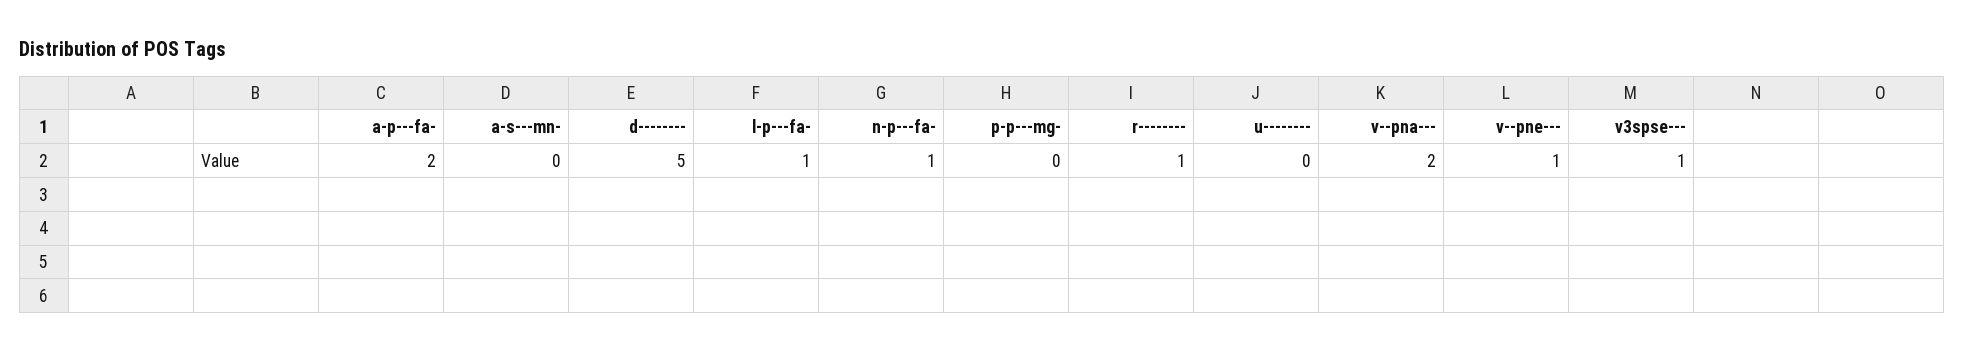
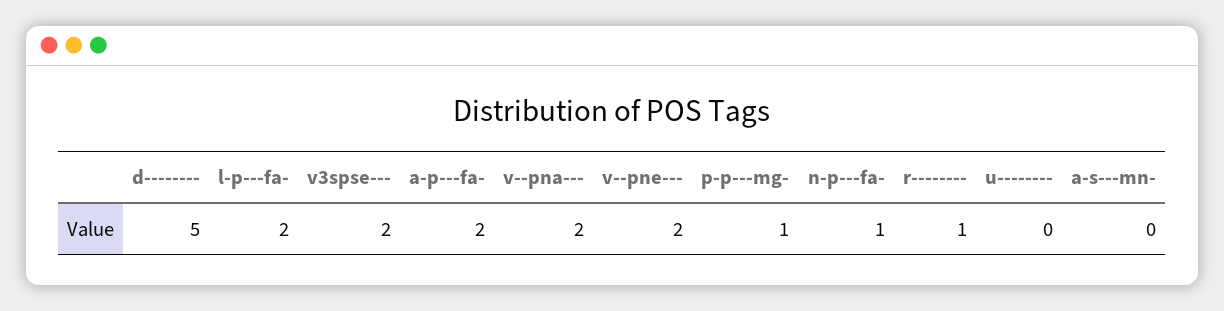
l-p---fa-: 1 -> 2
p-p---mg-: 0 -> 1
v--pne---: 1 -> 2
v3spse---: 1 -> 2

